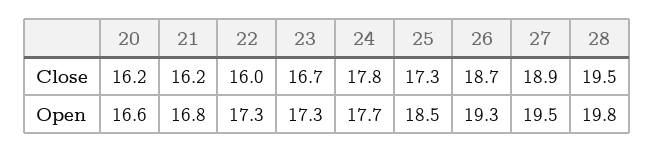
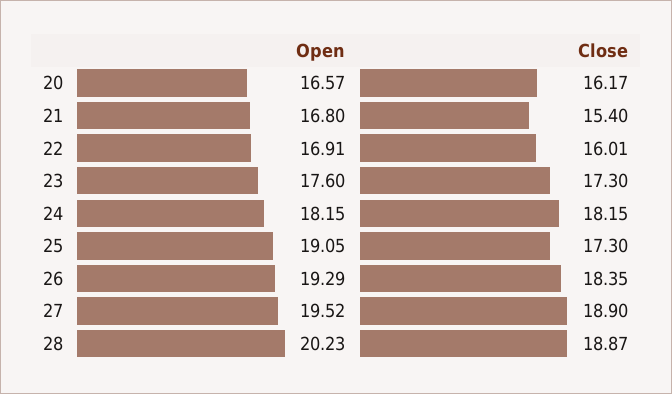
21, Close: 16.2 -> 15.4
23, Close: 16.7 -> 17.3
24, Close: 17.8 -> 18.15
26, Close: 18.7 -> 18.35
28, Close: 19.5 -> 18.87
22, Open: 17.3 -> 16.91
23, Open: 17.3 -> 17.6
24, Open: 17.7 -> 18.15
25, Open: 18.5 -> 19.05
28, Open: 19.8 -> 20.23

